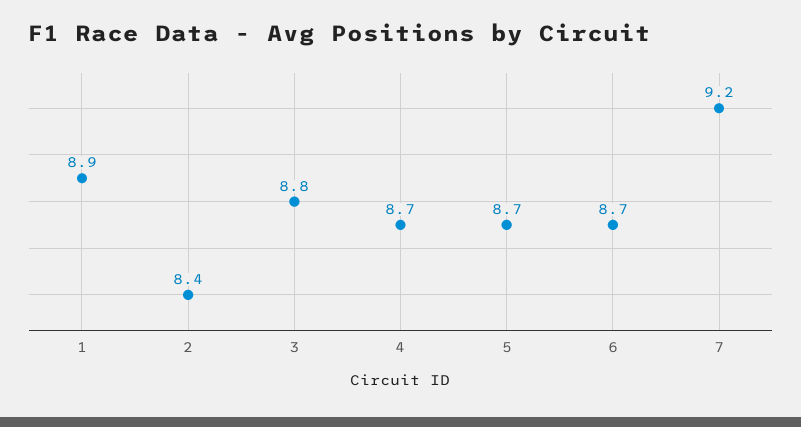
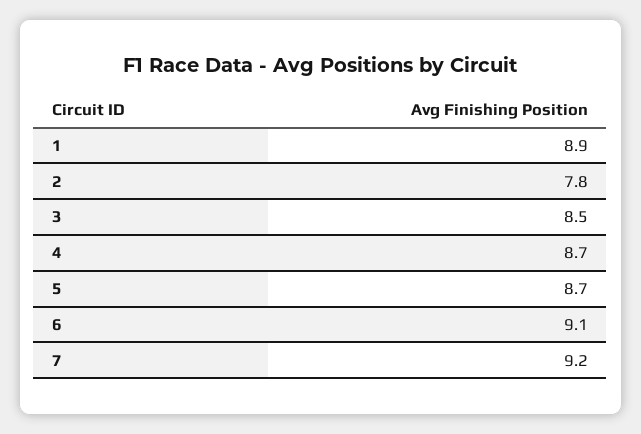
2: 8.4 -> 7.8
3: 8.8 -> 8.5
6: 8.7 -> 9.1

